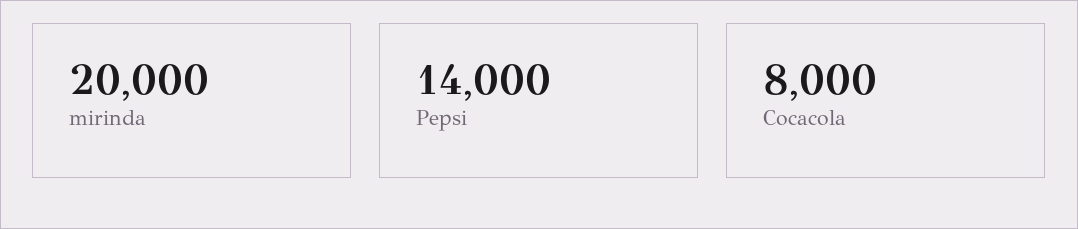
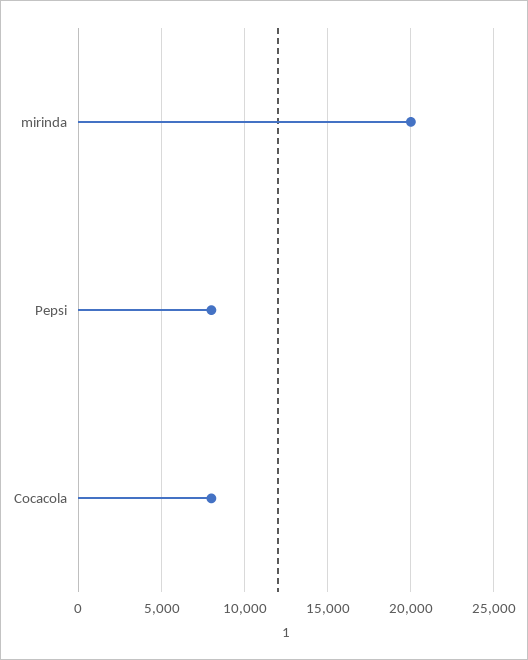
Pepsi: 14000 -> 8000

